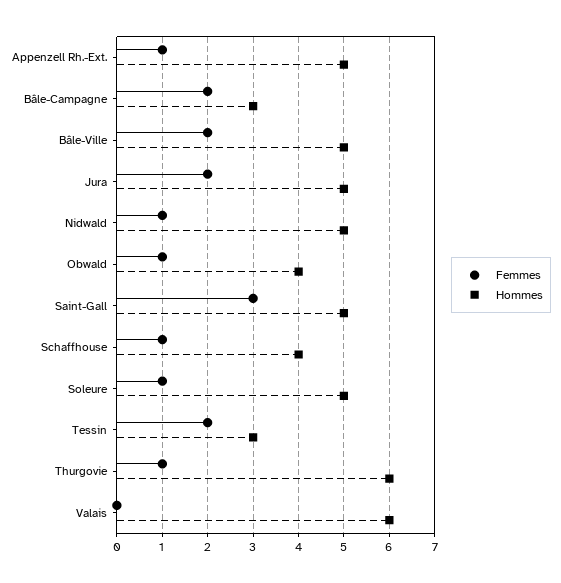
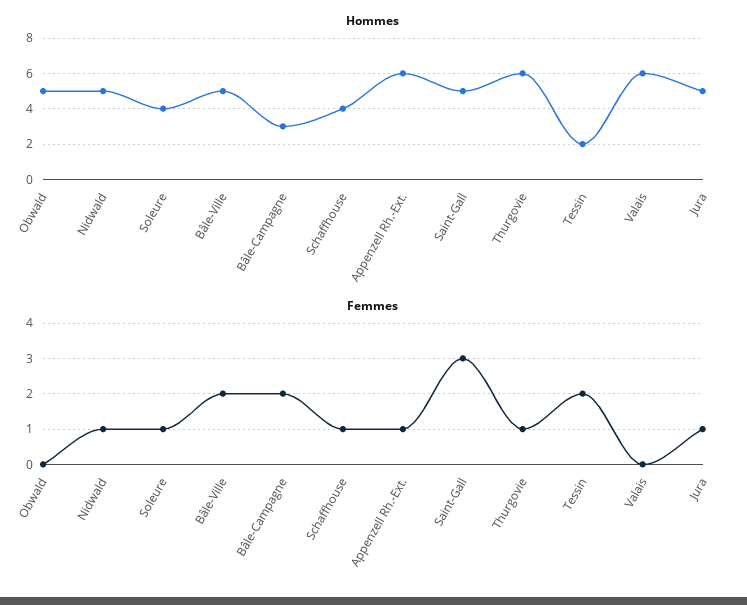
Hommes, Appenzell Rh.-Ext.: 5 -> 6
Femmes, Jura: 2 -> 1
Femmes, Obwald: 1 -> 0
Hommes, Obwald: 4 -> 5
Hommes, Soleure: 5 -> 4
Hommes, Tessin: 3 -> 2

